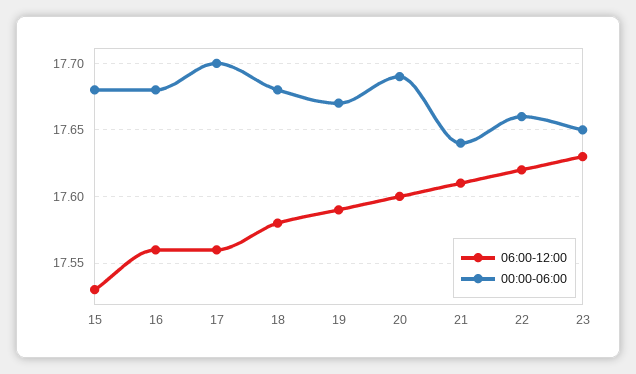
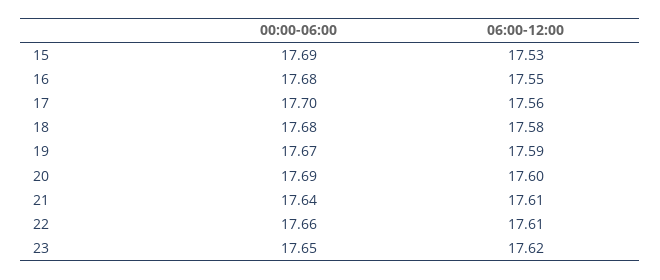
00:00-06:00, 15: 17.68 -> 17.69
06:00-12:00, 16: 17.56 -> 17.55
06:00-12:00, 22: 17.62 -> 17.61
06:00-12:00, 23: 17.63 -> 17.62

